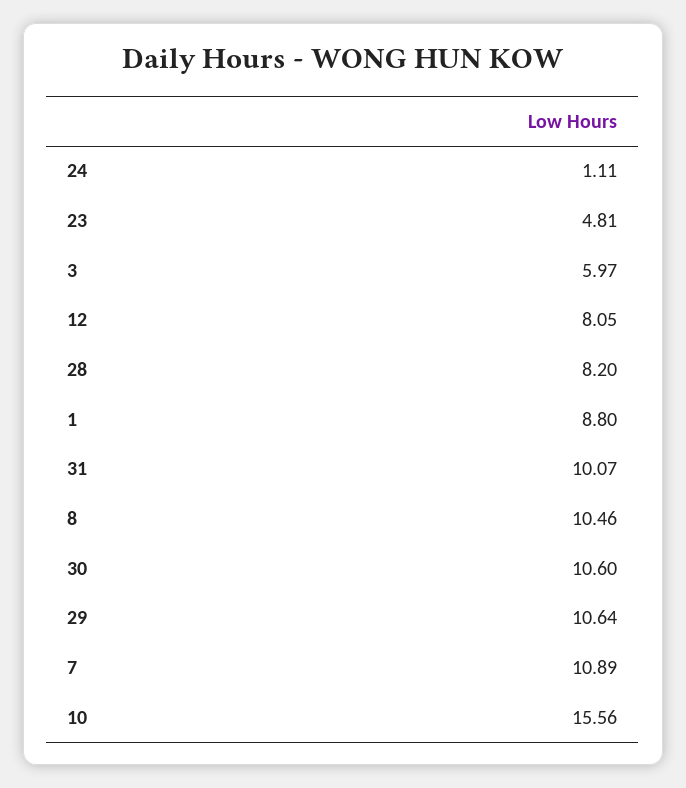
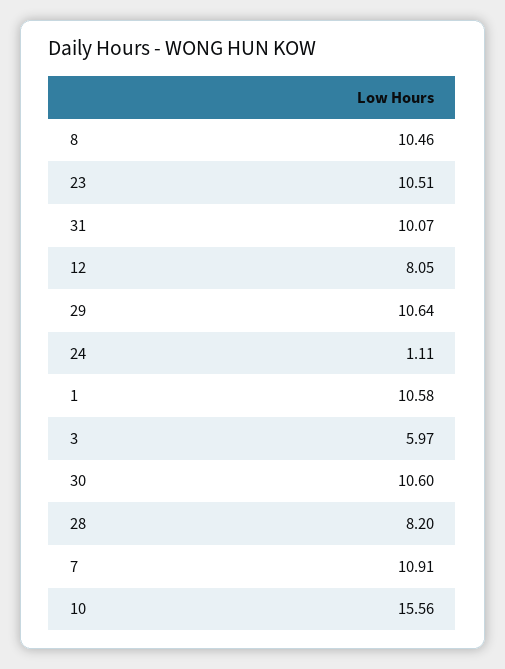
23: 4.81 -> 10.51
1: 8.8 -> 10.58
7: 10.89 -> 10.91

